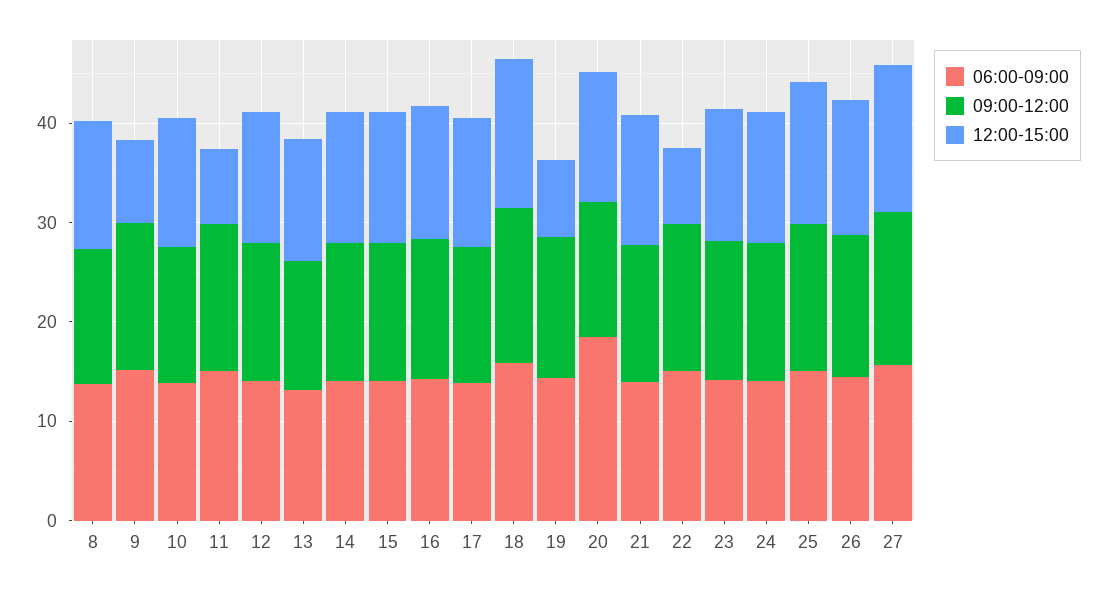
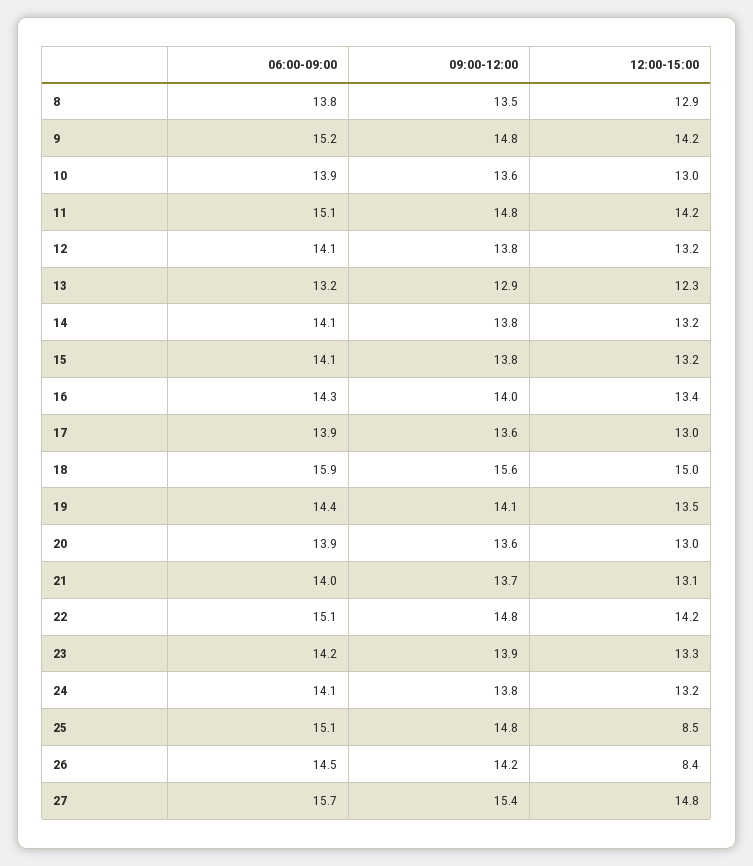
12:00-15:00, 9: 8 -> 14.2
12:00-15:00, 11: 8 -> 14.2
12:00-15:00, 19: 8 -> 13.5
06:00-09:00, 20: 18 -> 13.9
12:00-15:00, 22: 8 -> 14.2
12:00-15:00, 25: 14 -> 8.5
12:00-15:00, 26: 14 -> 8.4

